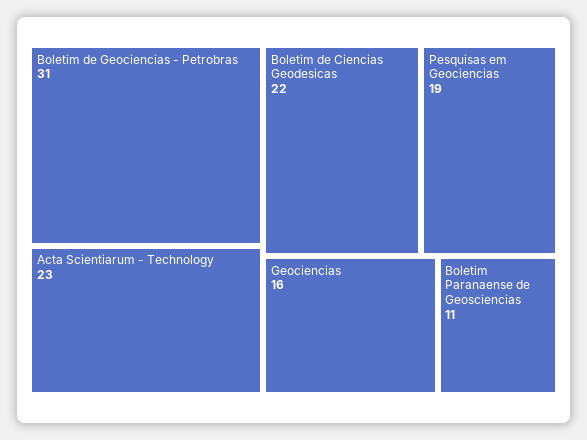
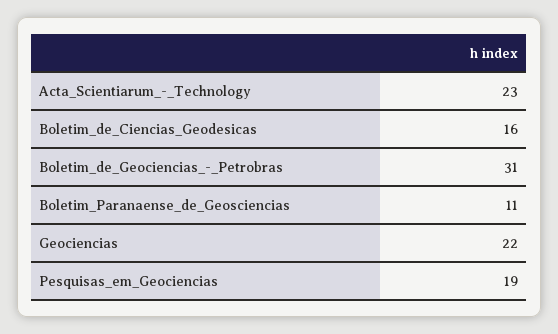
Boletim de Ciencias Geodesicas: 22 -> 16
Geociencias: 16 -> 22

